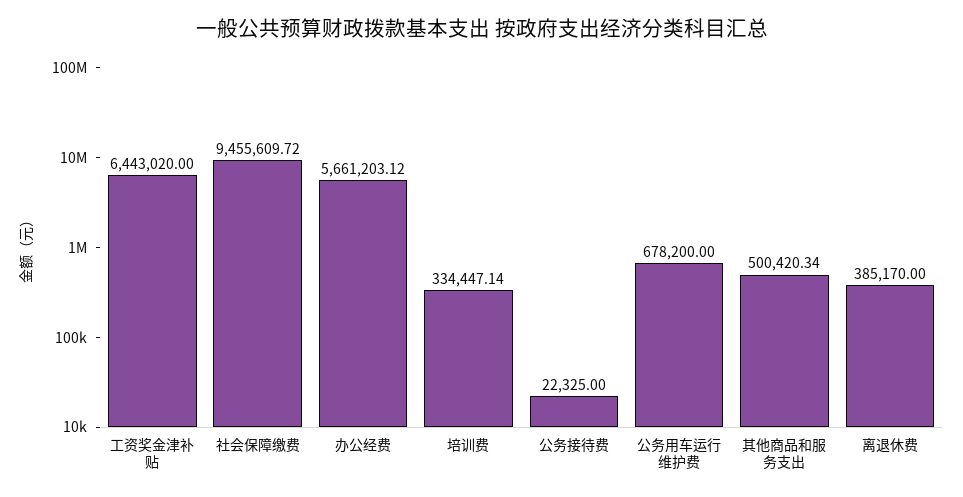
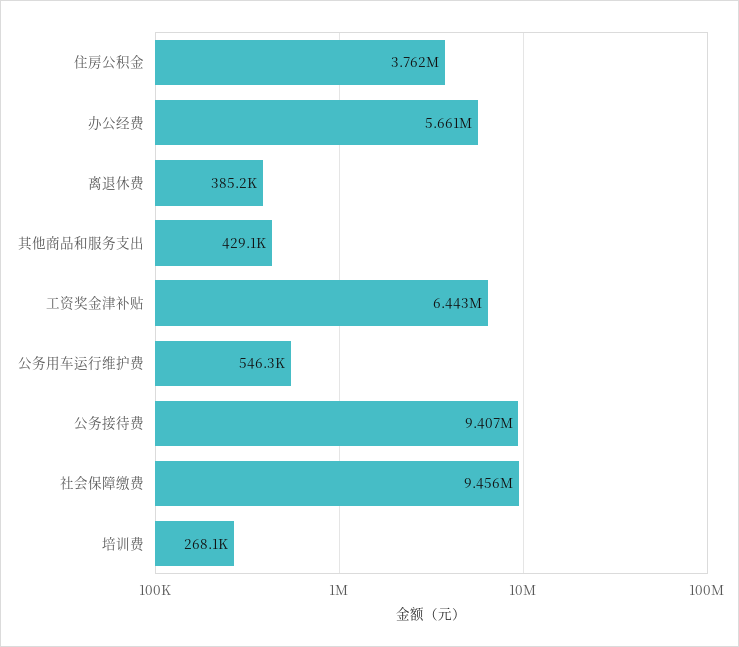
培训费: 334447.14 -> 268100
公务接待费: 22325 -> 9407000
公务用车运行维护费: 678200 -> 546300
其他商品和服务支出: 500420.34 -> 429100
住房公积金: none -> 3762000

